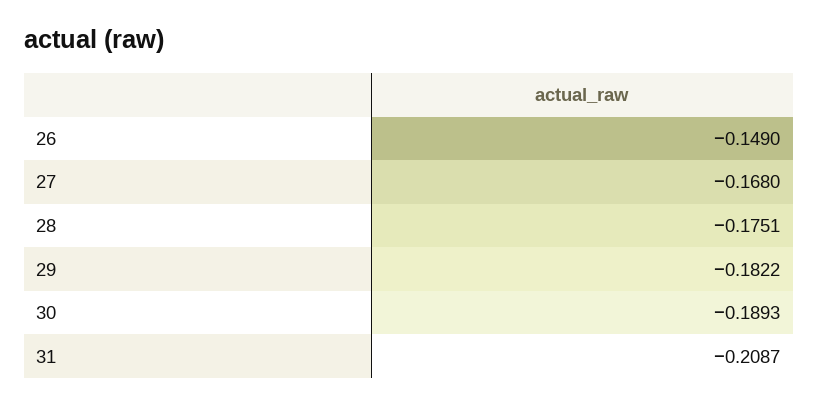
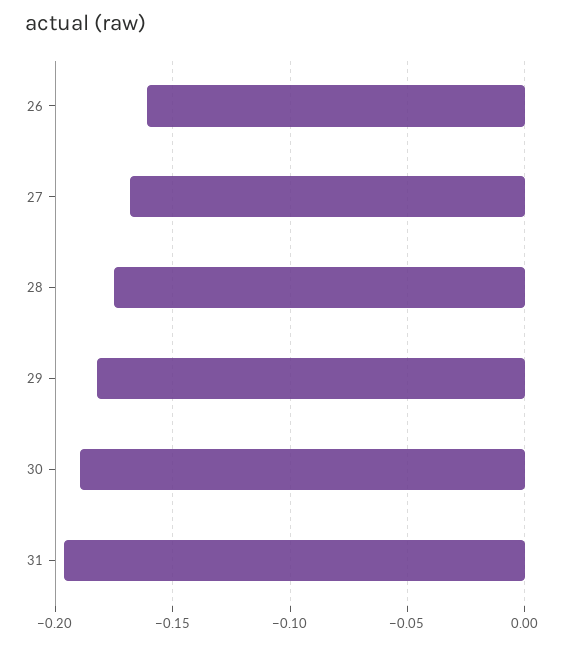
26: -0.149 -> -0.16
31: -0.2087 -> -0.195

